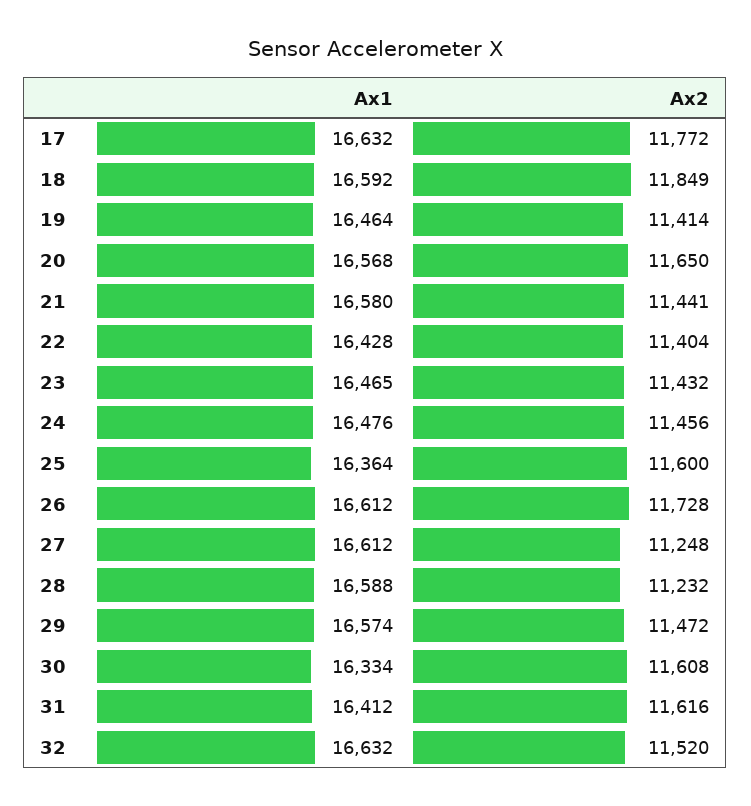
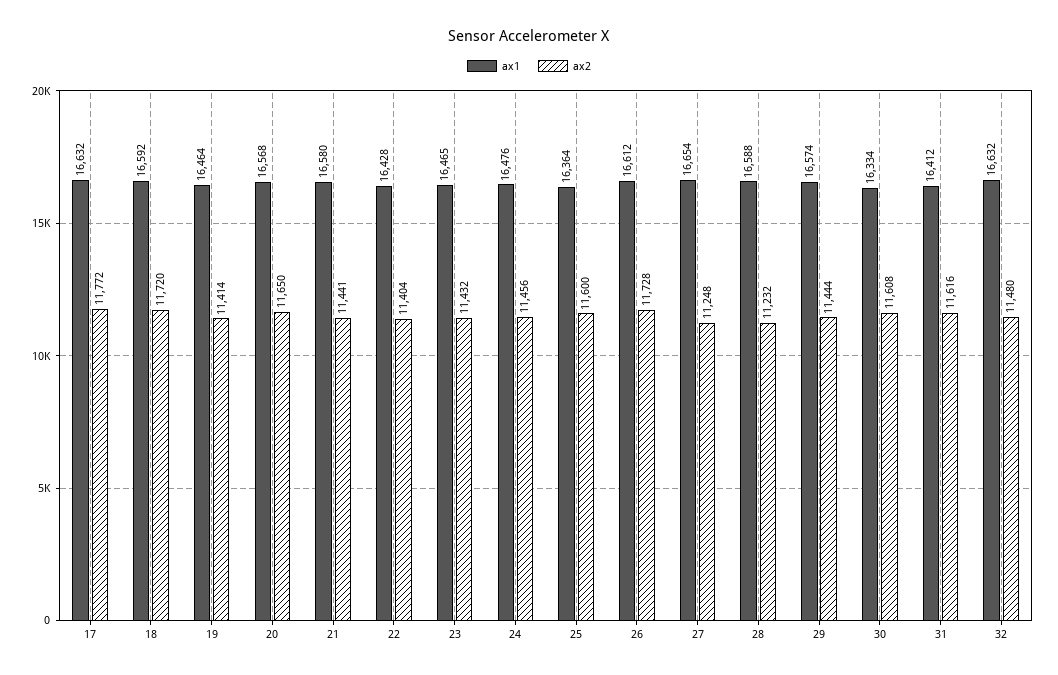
Ax2, 18: 11849 -> 11720
Ax1, 27: 16612 -> 16654
Ax2, 29: 11472 -> 11444
Ax2, 32: 11520 -> 11480

